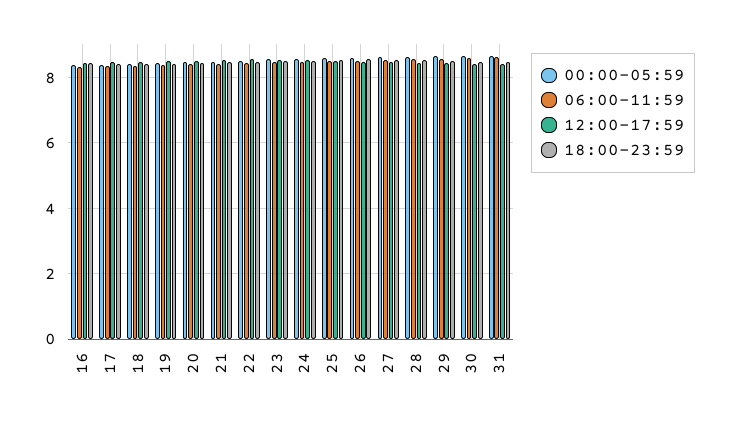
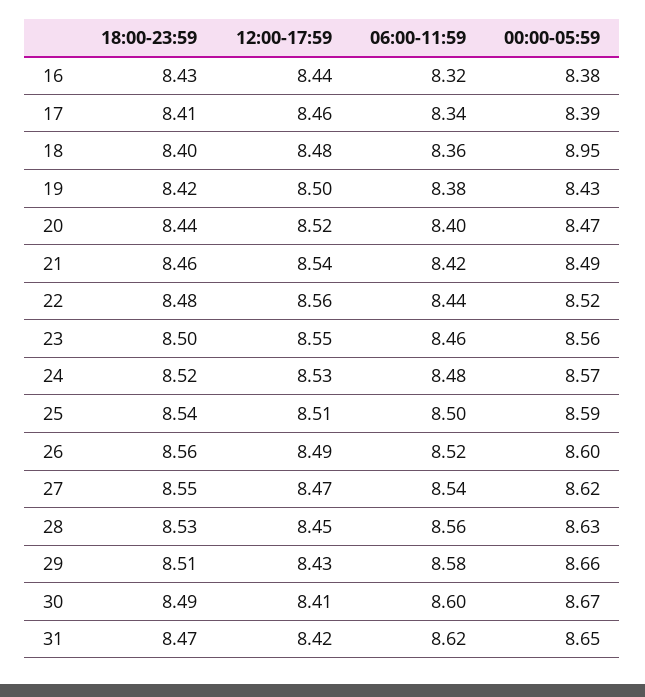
00:00-05:59, 18: 8.4 -> 8.95

